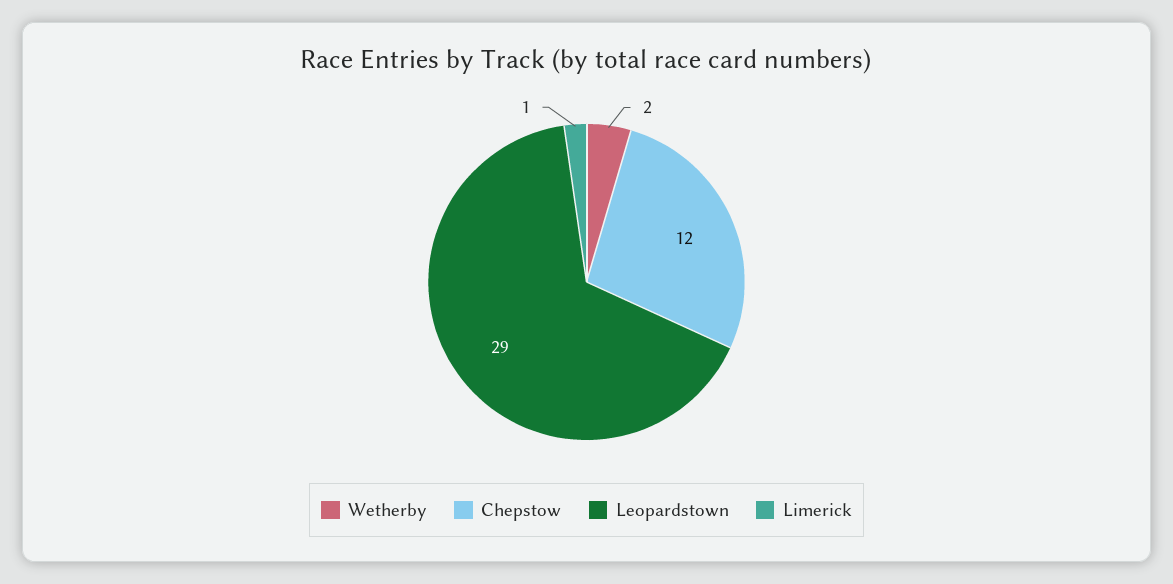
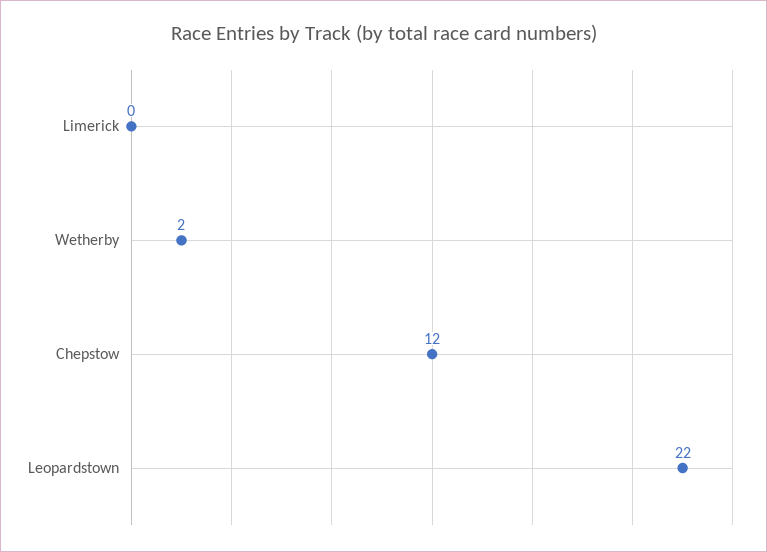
Leopardstown: 29 -> 22
Limerick: 1 -> 0

